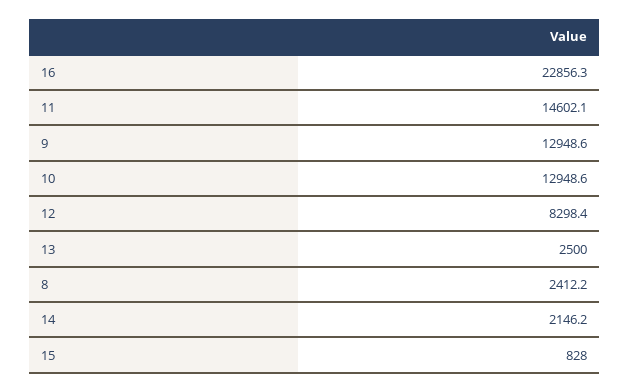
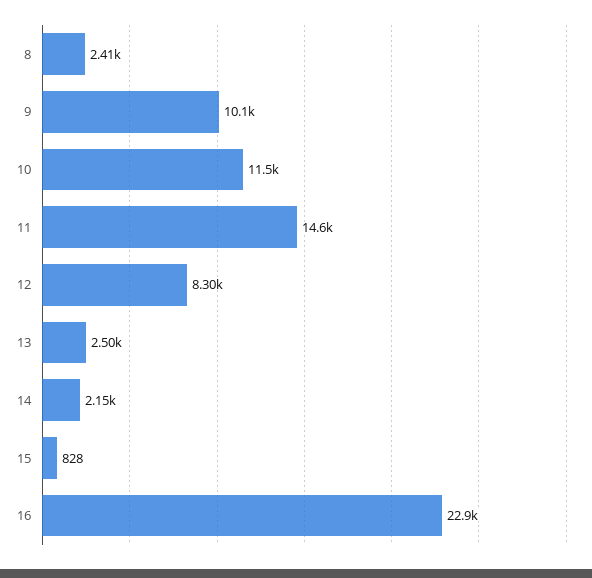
9: 12948.6 -> 10100
10: 12948.6 -> 11500

